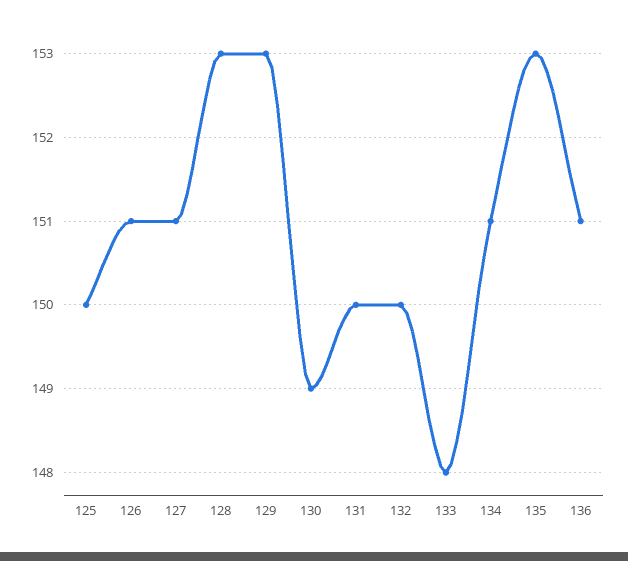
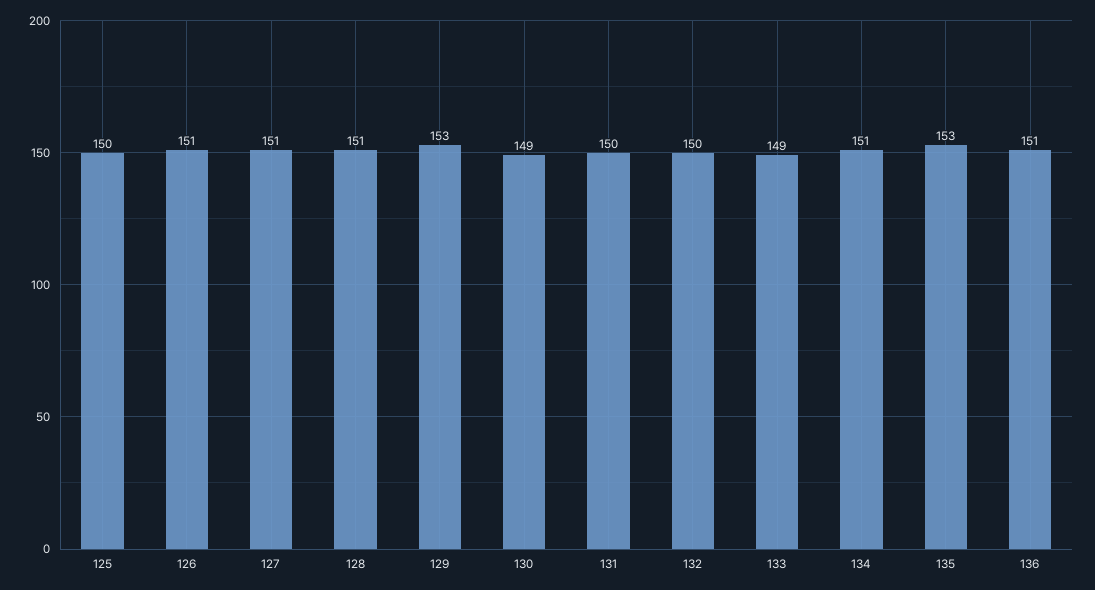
128: 153 -> 151
133: 148 -> 149

